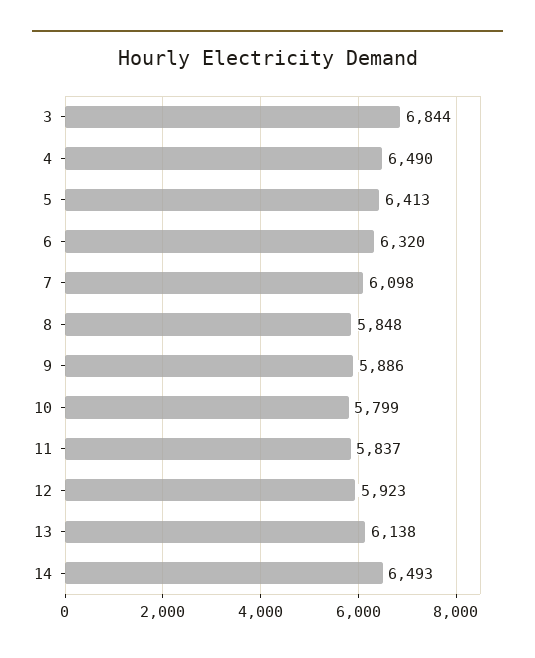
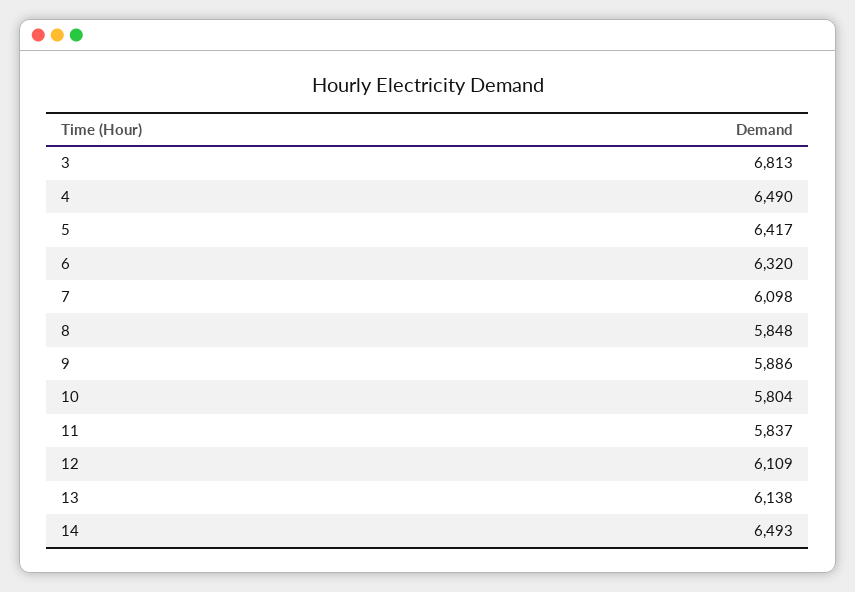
3: 6844 -> 6813
5: 6413 -> 6417
10: 5799 -> 5804
12: 5923 -> 6109

